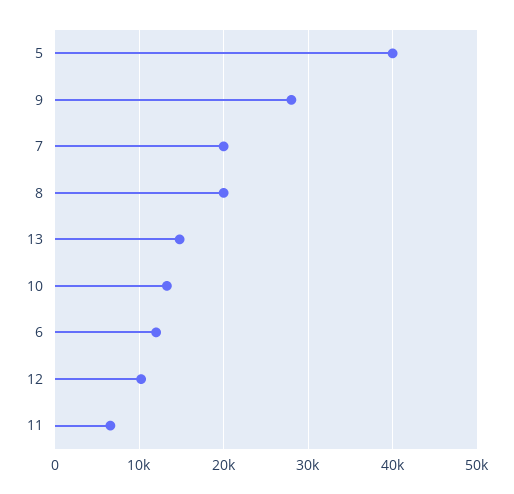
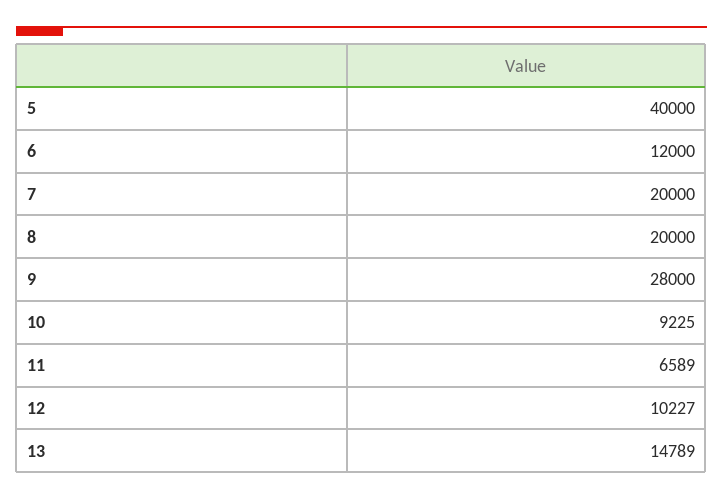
10: 13000 -> 9225

